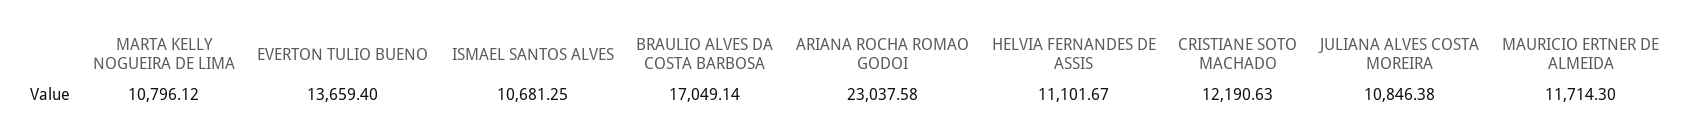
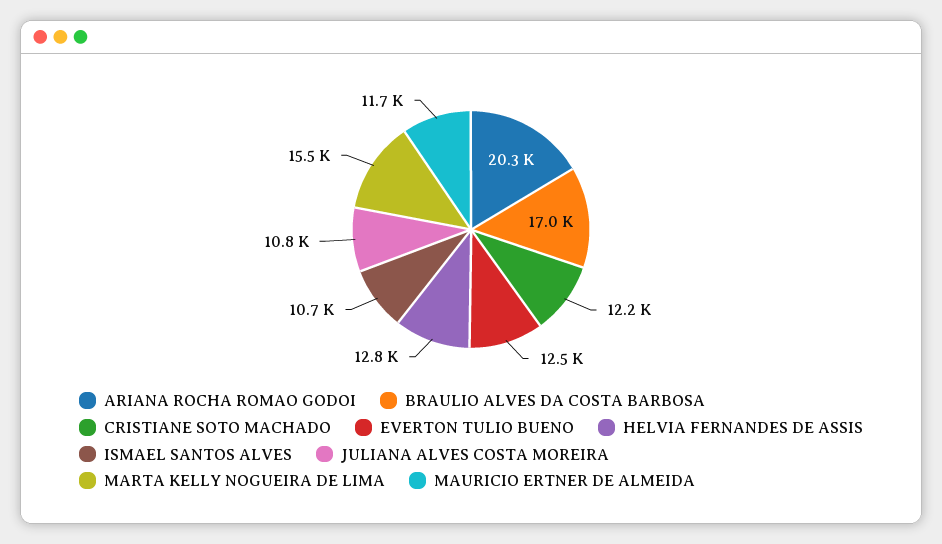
MARTA KELLY NOGUEIRA DE LIMA: 10796.12 -> 15500
EVERTON TULIO BUENO: 13659.4 -> 12500
ARIANA ROCHA ROMAO GODOI: 23037.58 -> 20300
HELVIA FERNANDES DE ASSIS: 11101.67 -> 12800

